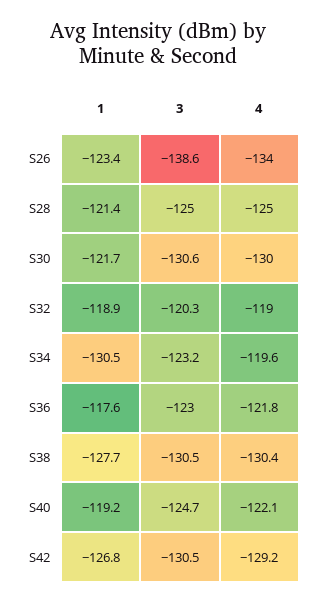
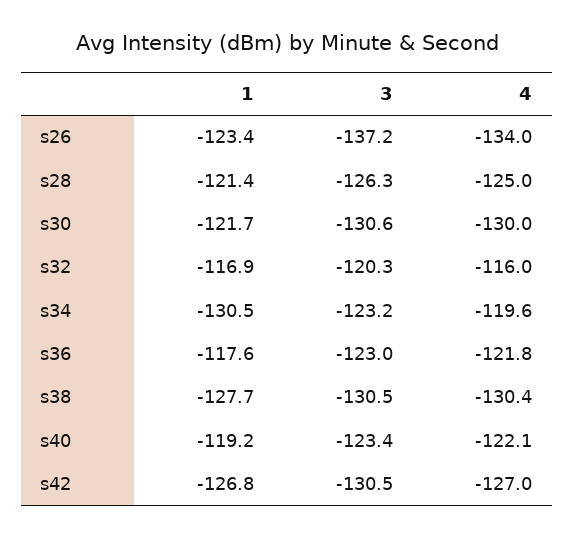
3, S26: -138.6 -> -137.2
3, S28: -125 -> -126.3
1, S32: -118.9 -> -116.9
4, S32: -119 -> -116
3, S40: -124.7 -> -123.4
4, S42: -129.2 -> -127

